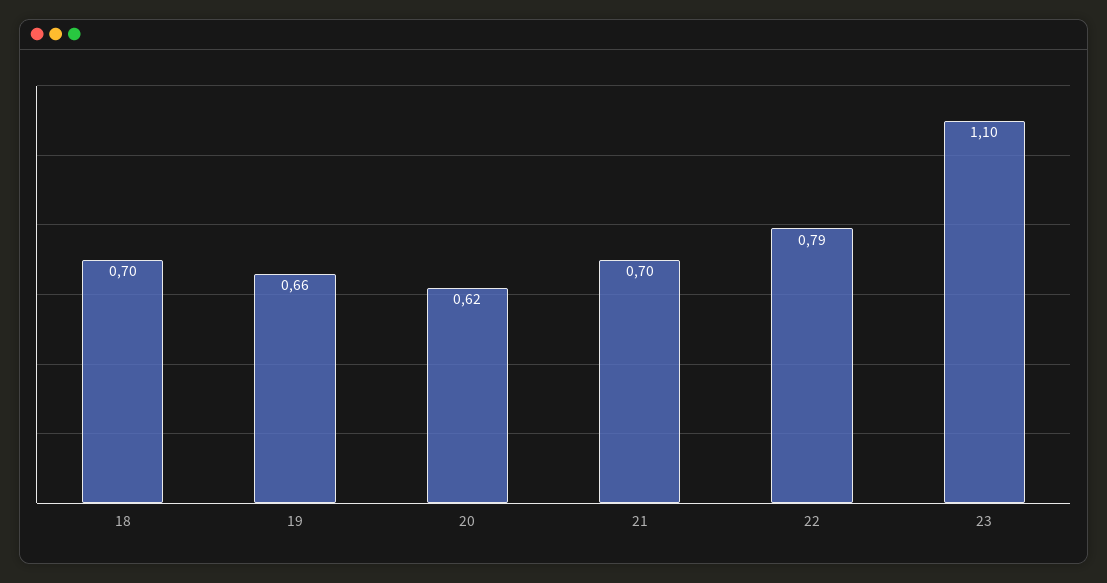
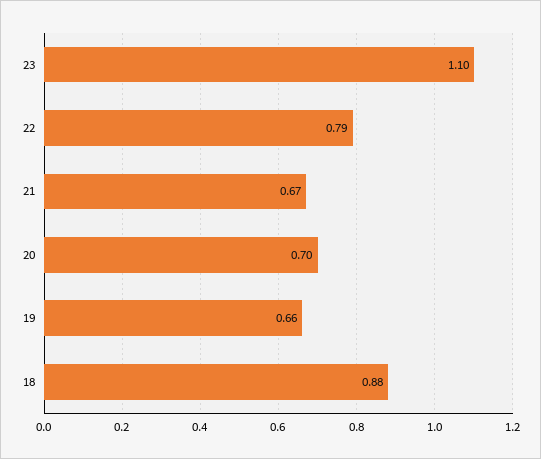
18: 0.7 -> 0.88
20: 0.62 -> 0.7
21: 0.7 -> 0.67

